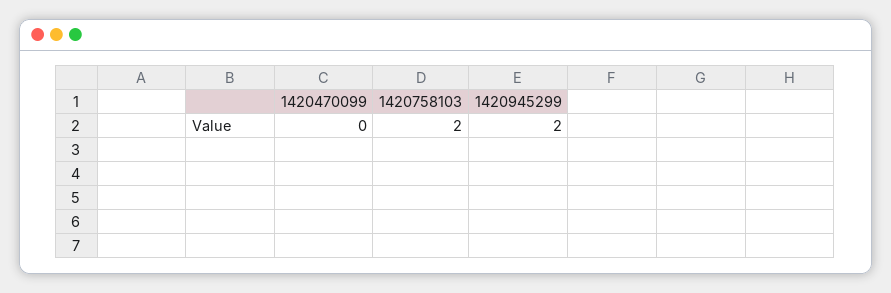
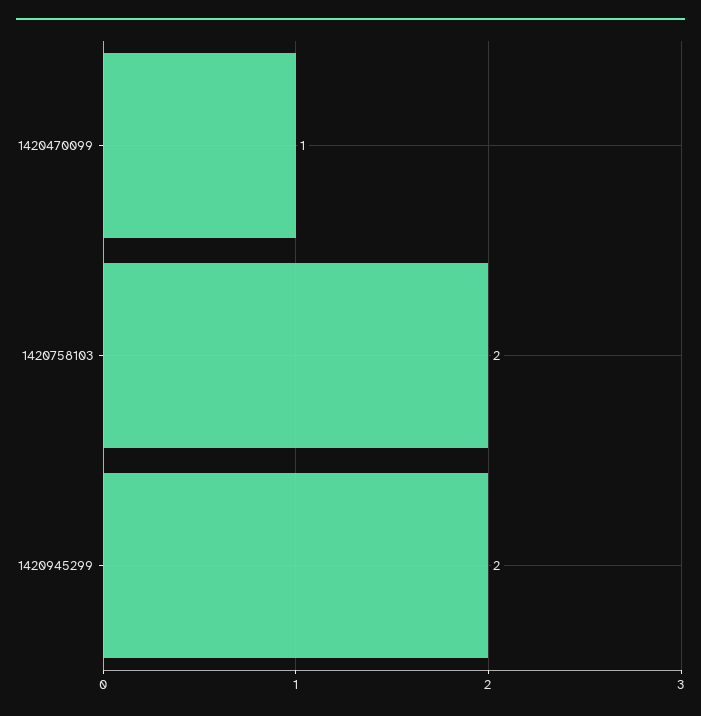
1420470099: 0 -> 1

